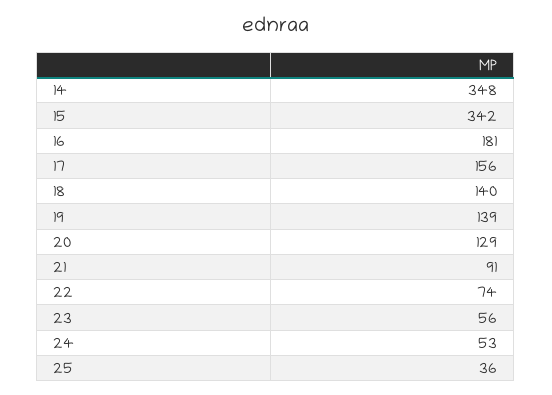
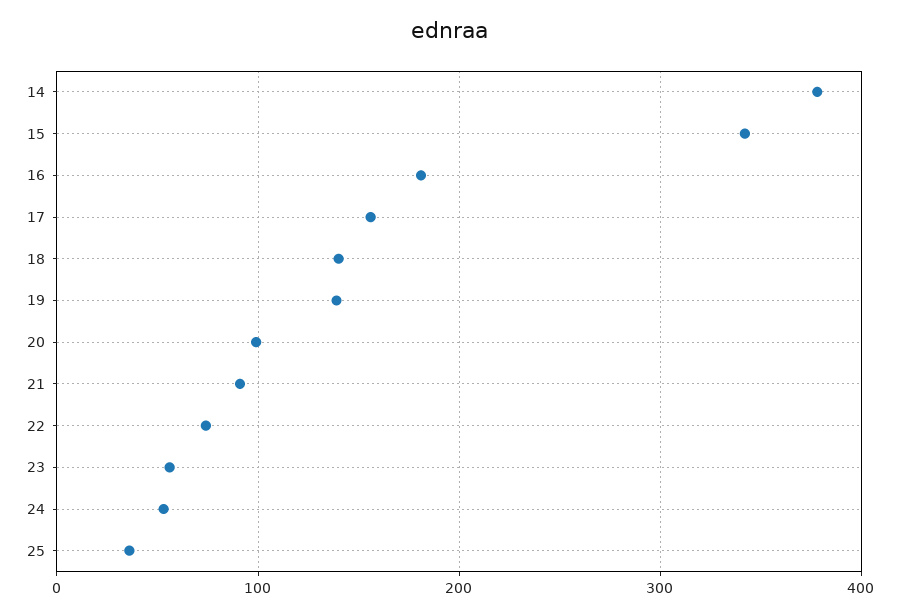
14: 348 -> 380
20: 129 -> 100

